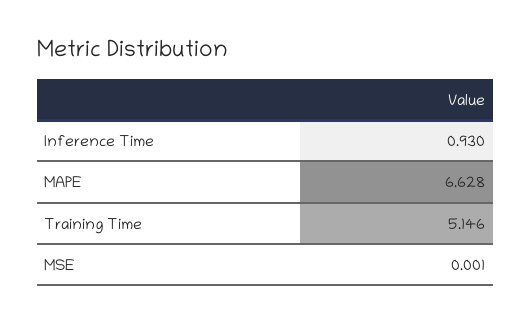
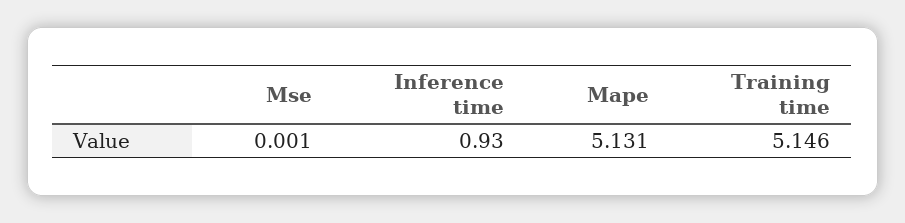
MAPE: 6.628 -> 5.131

